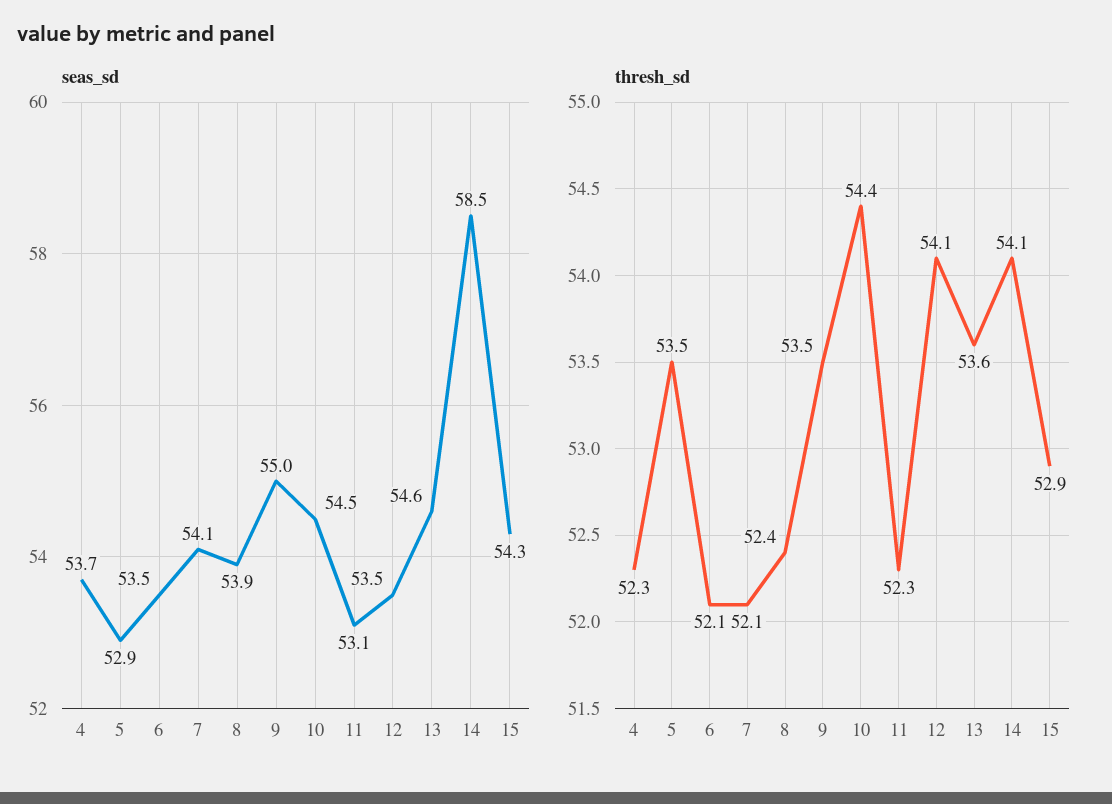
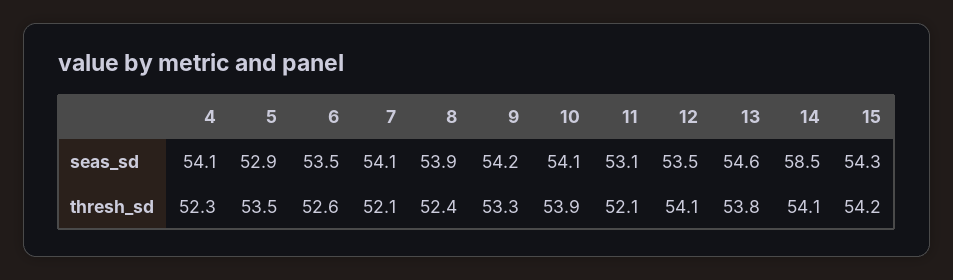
seas_sd, 4: 53.7 -> 54.1
seas_sd, 9: 55 -> 54.2
seas_sd, 10: 54.5 -> 54.1
thresh_sd, 6: 52.1 -> 52.6
thresh_sd, 9: 53.5 -> 53.3
thresh_sd, 10: 54.4 -> 53.9
thresh_sd, 11: 52.3 -> 52.1
thresh_sd, 13: 53.6 -> 53.8
thresh_sd, 15: 52.9 -> 54.2

